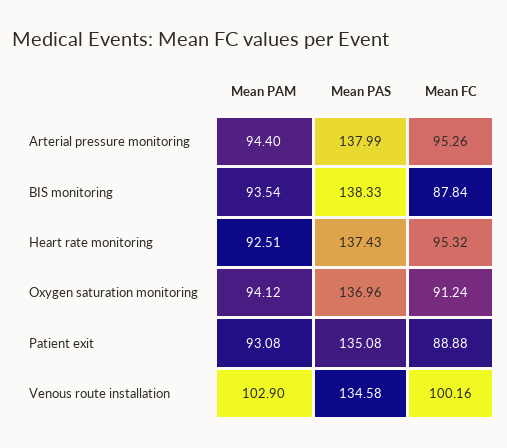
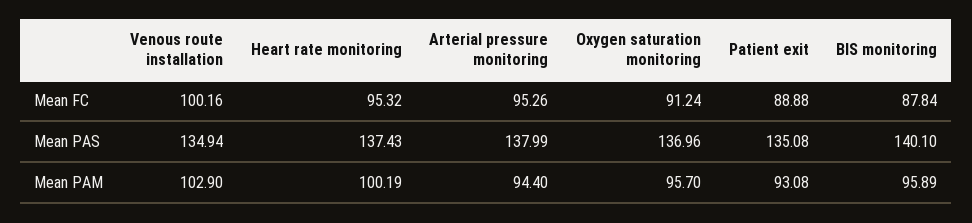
Mean PAM, BIS monitoring: 93.54 -> 95.89
Mean PAS, BIS monitoring: 138.33 -> 140.1
Mean PAM, Heart rate monitoring: 92.51 -> 100.19
Mean PAM, Oxygen saturation monitoring: 94.12 -> 95.7
Mean PAS, Venous route installation: 134.58 -> 134.94

